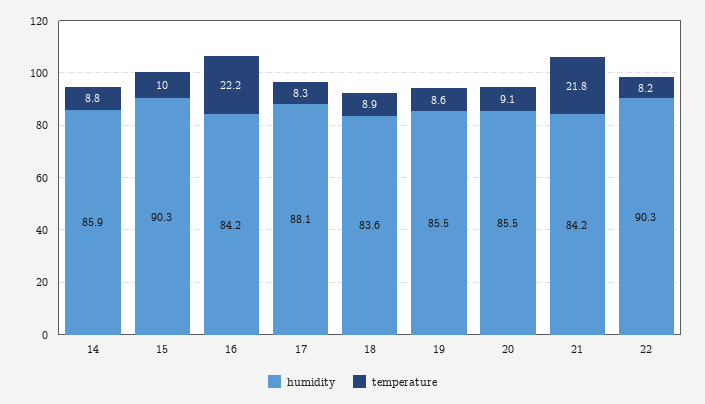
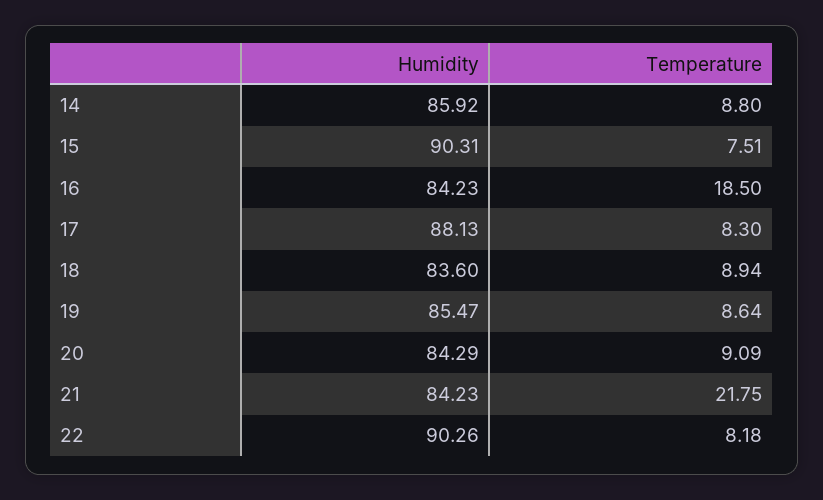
temperature, 15: 10 -> 7.51
temperature, 16: 22.2 -> 18.5
humidity, 20: 85.5 -> 84.29

